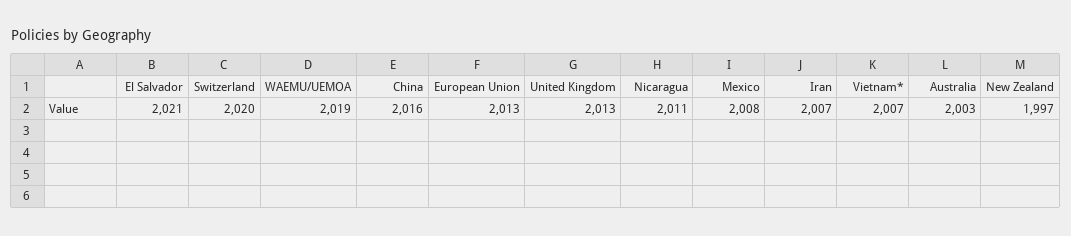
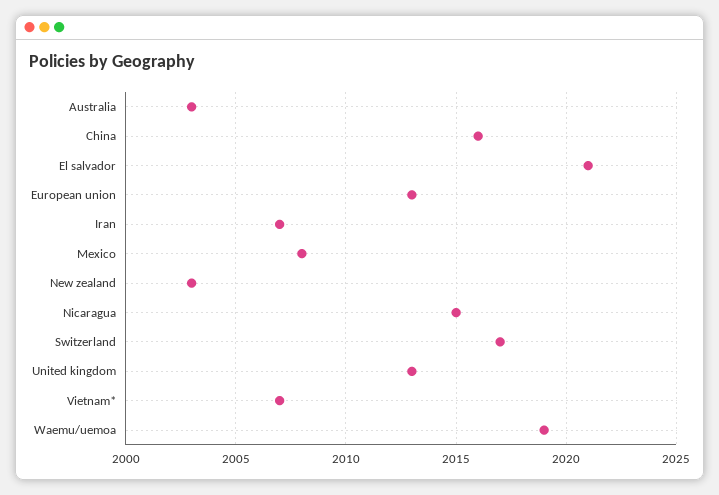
Switzerland: 2020 -> 2017
Nicaragua: 2011 -> 2015
New Zealand: 1997 -> 2003

